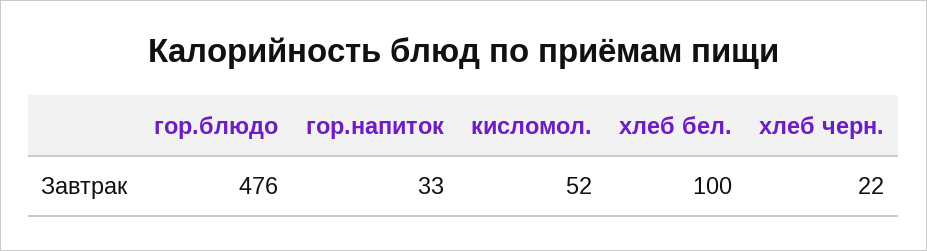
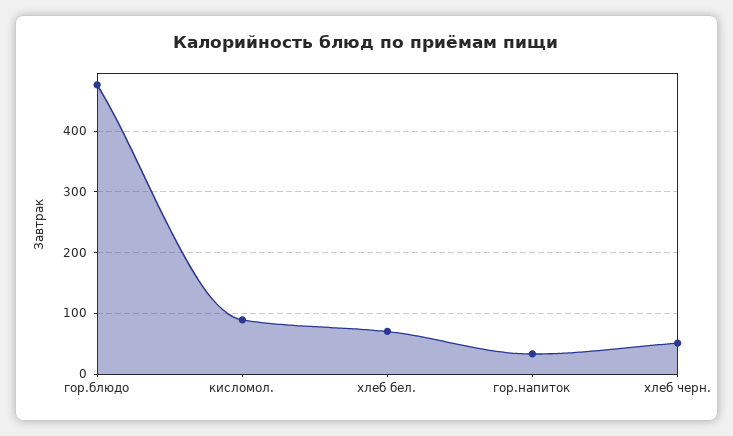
кисломол.: 52 -> 90
хлеб бел.: 100 -> 70
хлеб черн.: 22 -> 50

